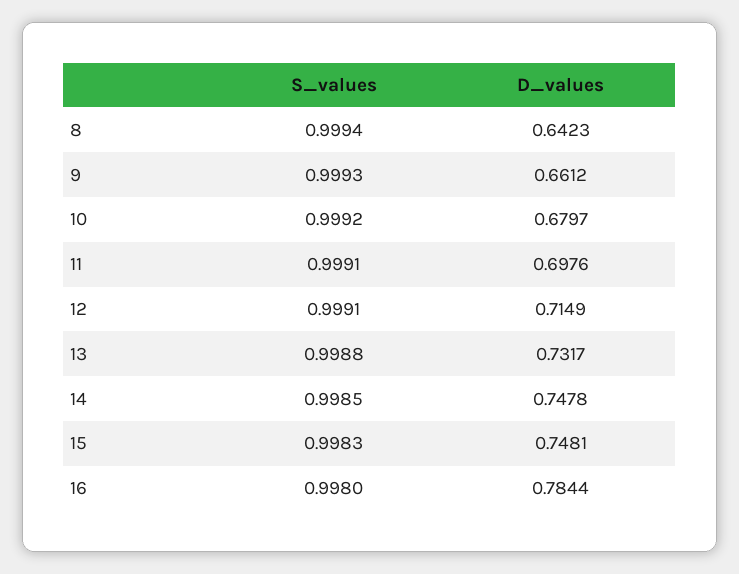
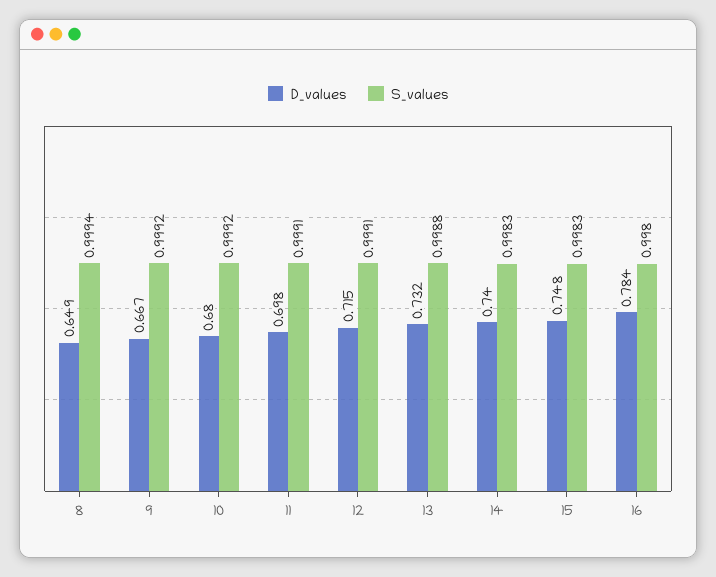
D_values, 8: 0.6423 -> 0.649
S_values, 9: 0.9993 -> 0.9992
D_values, 9: 0.6612 -> 0.667
S_values, 14: 0.9985 -> 0.9983
D_values, 14: 0.7478 -> 0.74

